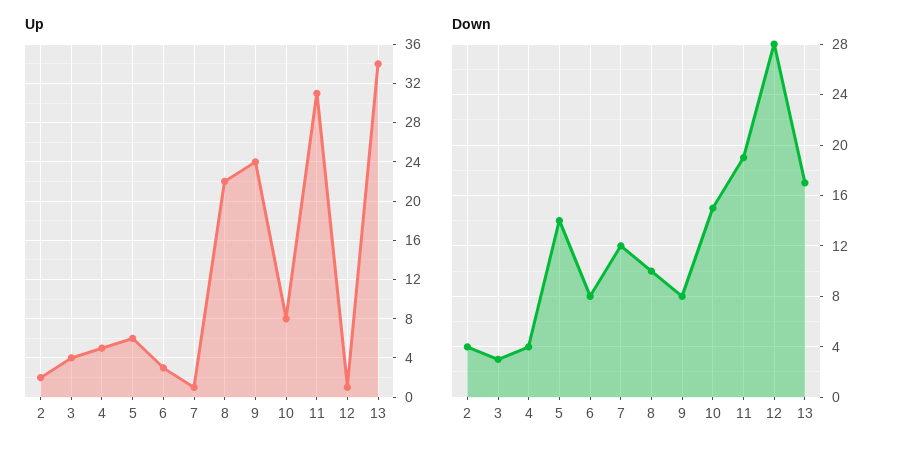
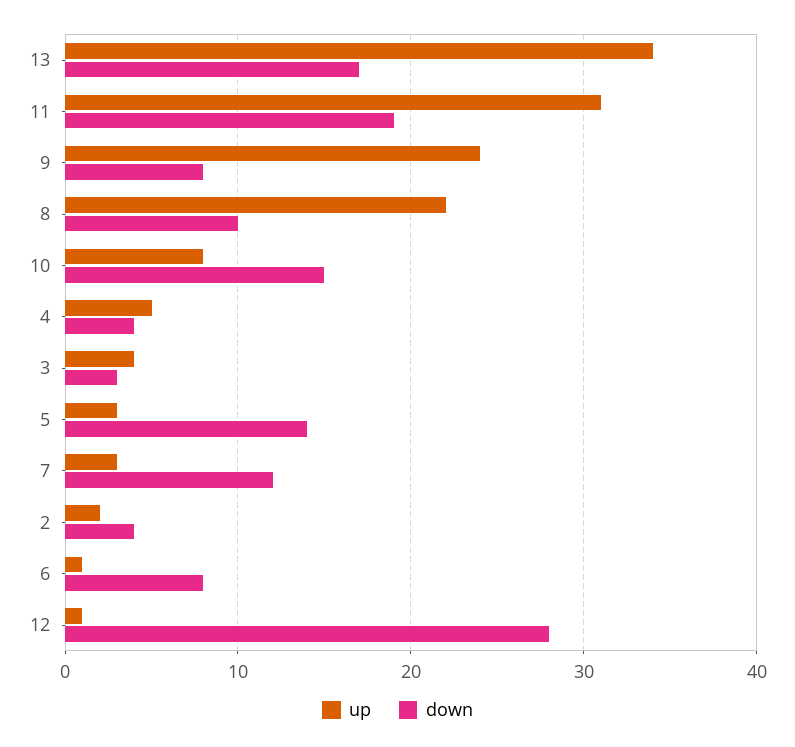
Up, 5: 6 -> 3
Up, 6: 3 -> 1
Up, 7: 1 -> 3

